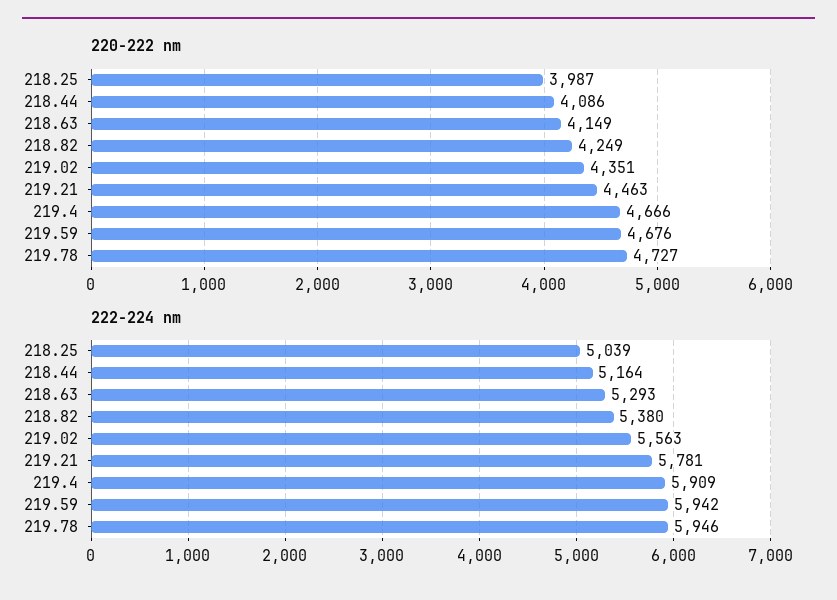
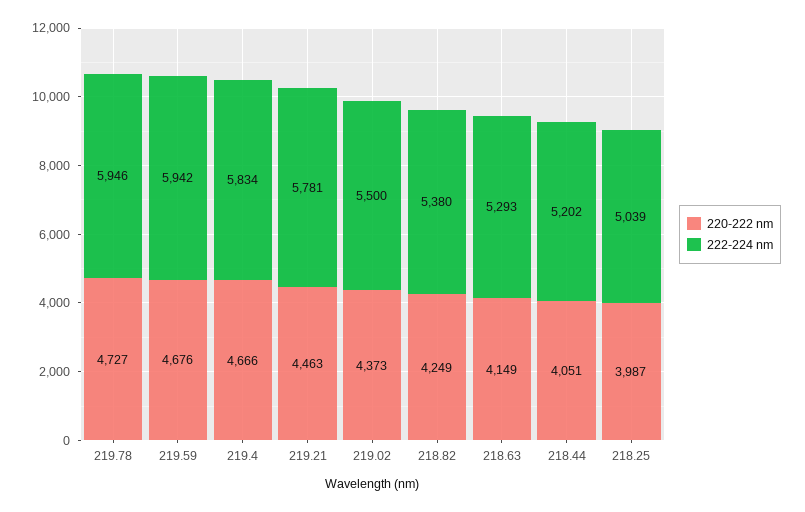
220-222 nm, 218.44: 4086 -> 4051
220-222 nm, 219.02: 4351 -> 4373
222-224 nm, 218.44: 5164 -> 5202
222-224 nm, 219.02: 5563 -> 5500
222-224 nm, 219.4: 5909 -> 5834

